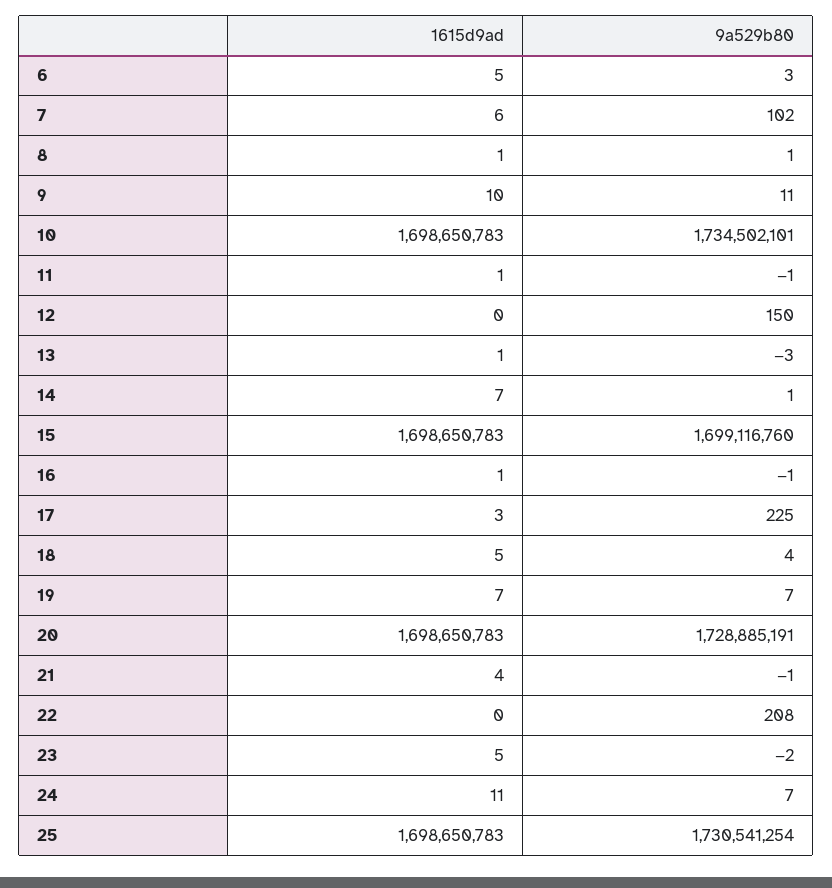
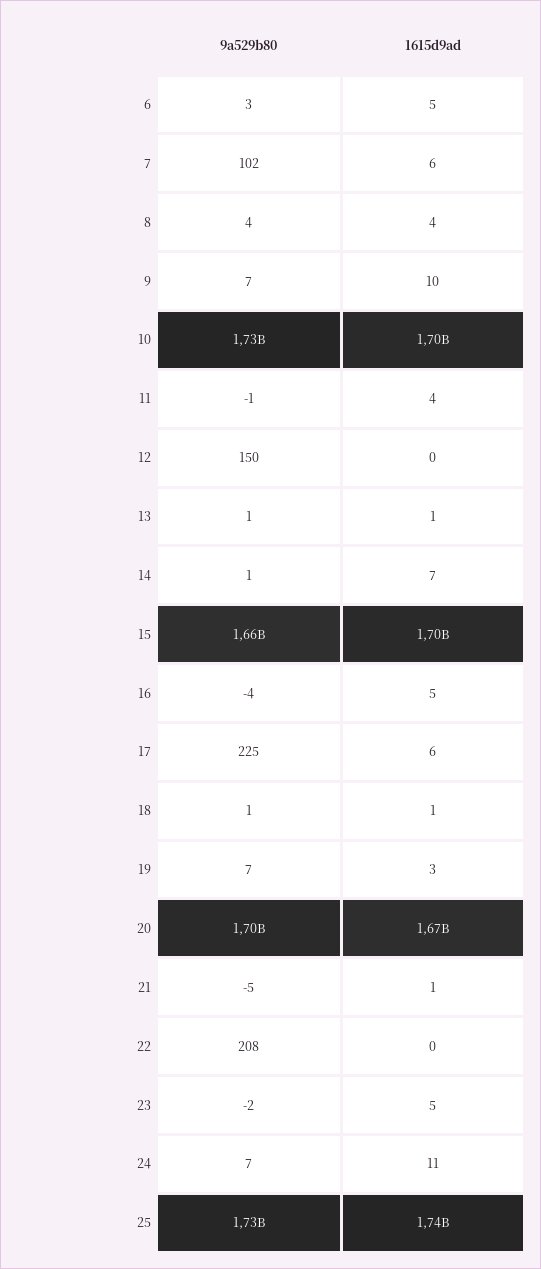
1615d9ad, 8: 1 -> 4
9a529b80, 8: 1 -> 4
9a529b80, 9: 11 -> 7
1615d9ad, 11: 1 -> 4
9a529b80, 13: -3 -> 1
9a529b80, 15: 1699116760 -> 1660000000
1615d9ad, 16: 1 -> 5
9a529b80, 16: -1 -> -4
1615d9ad, 17: 3 -> 6
1615d9ad, 18: 5 -> 1
9a529b80, 18: 4 -> 1
1615d9ad, 19: 7 -> 3
1615d9ad, 20: 1698650783 -> 1670000000
9a529b80, 20: 1728885191 -> 1700000000
1615d9ad, 21: 4 -> 1
9a529b80, 21: -1 -> -5
1615d9ad, 25: 1698650783 -> 1740000000

